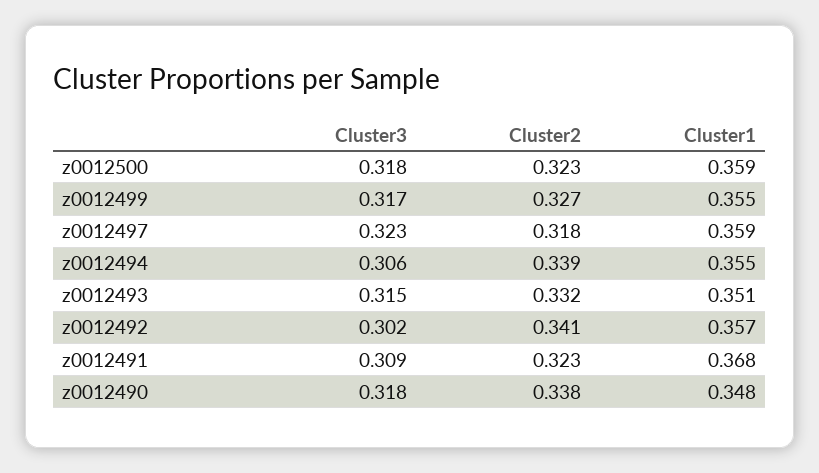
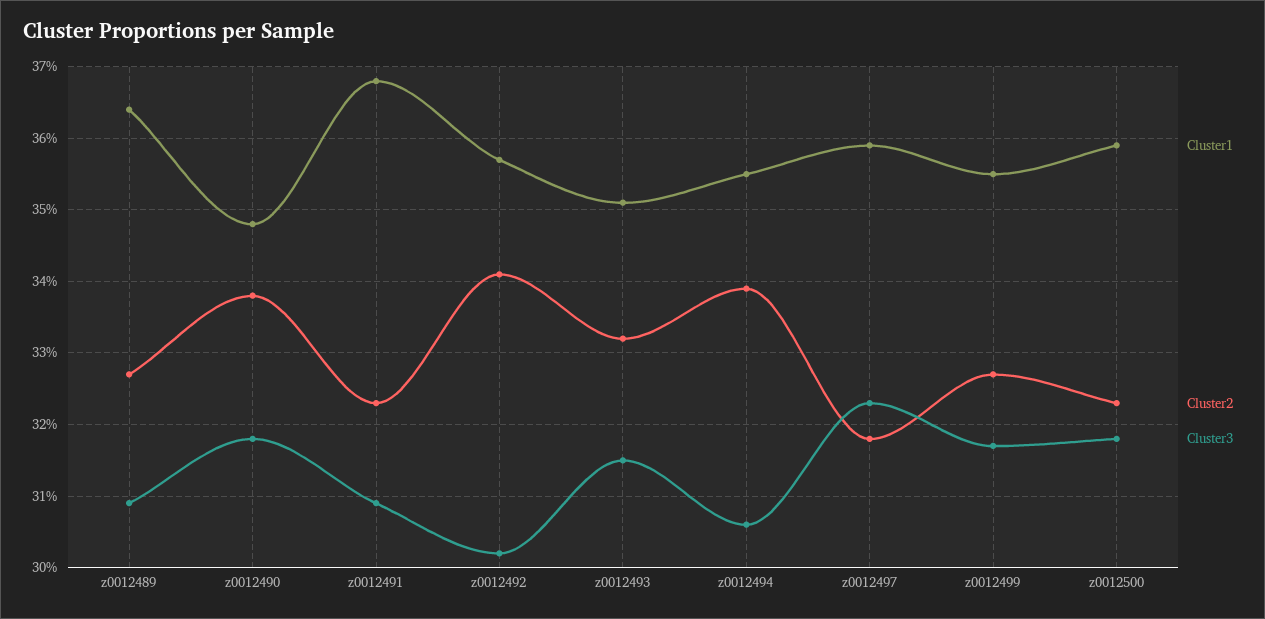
Cluster1, z0012489: none -> 0.364
Cluster2, z0012489: none -> 0.327
Cluster3, z0012489: none -> 0.309

